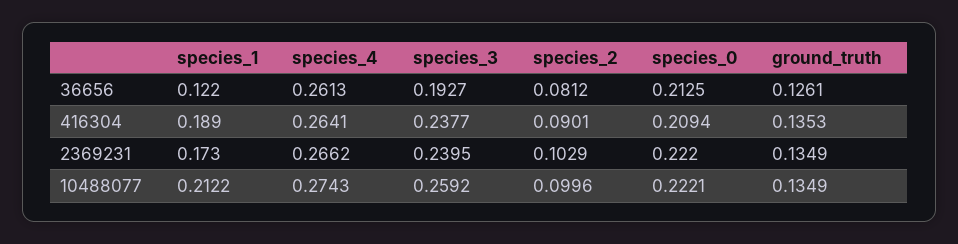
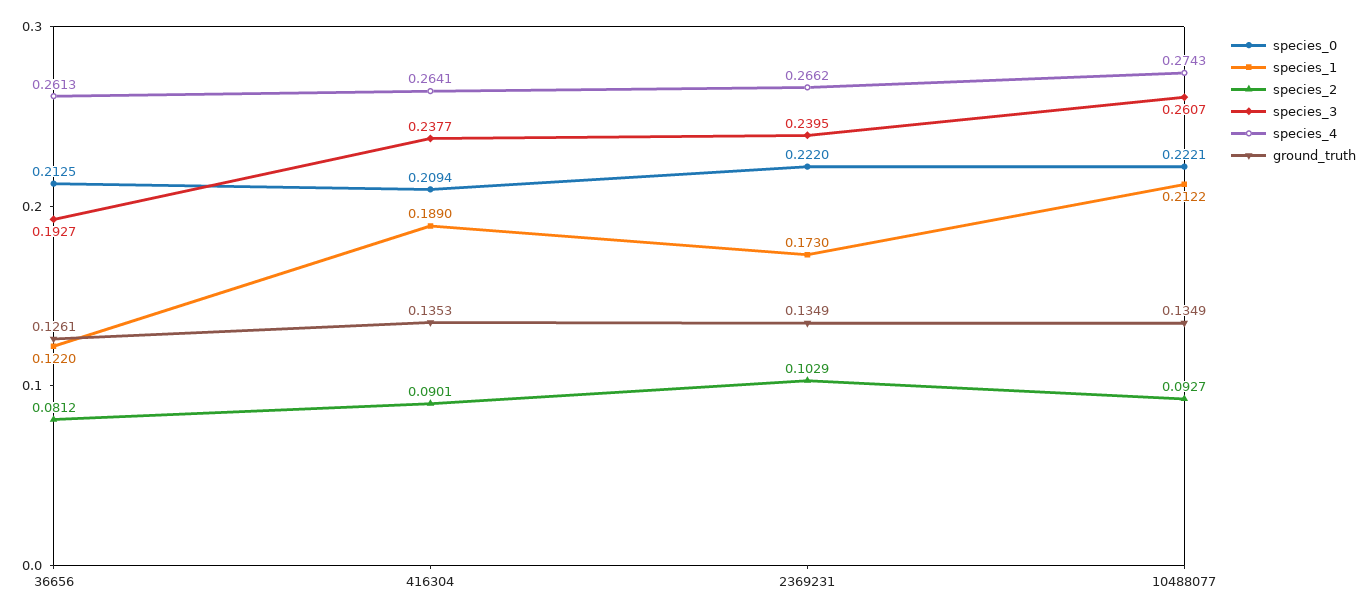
species_3, 10488077: 0.2592 -> 0.2607
species_2, 10488077: 0.0996 -> 0.0927

